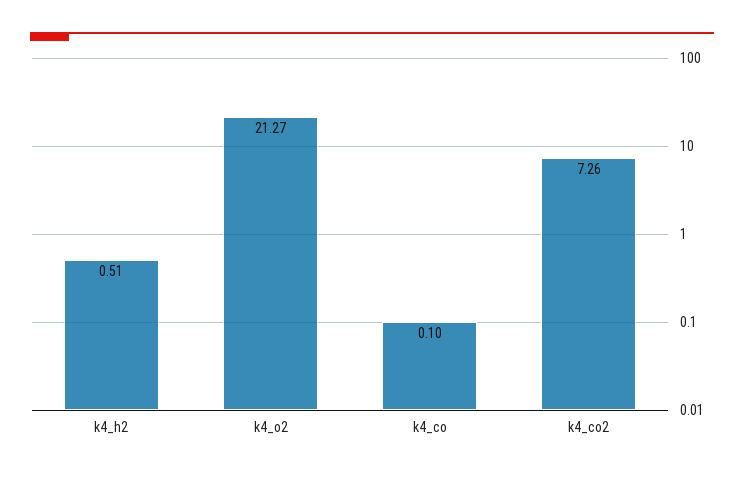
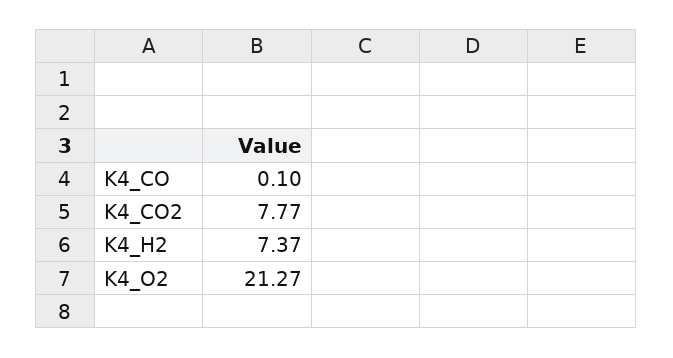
k4_h2: 0.51 -> 7.37
k4_co2: 7.26 -> 7.77

